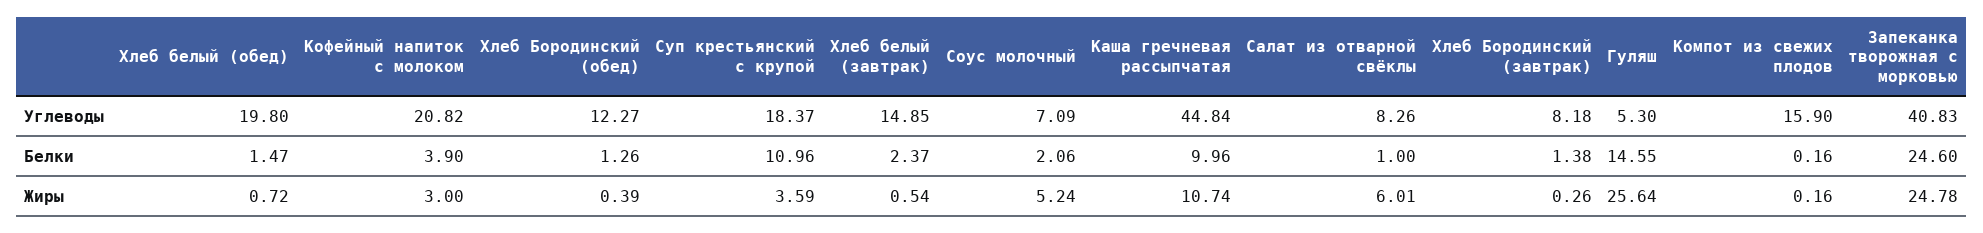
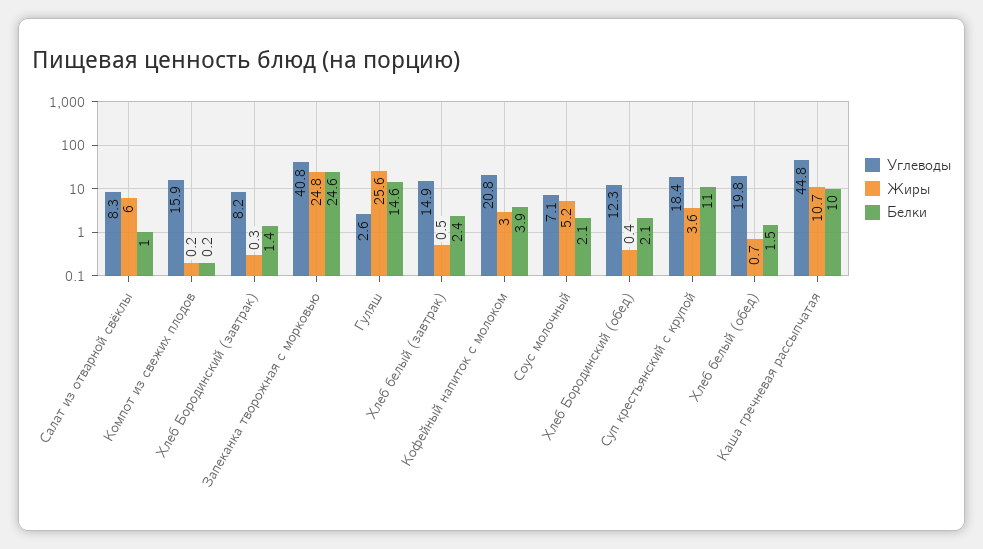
Углеводы, Гуляш: 5.3 -> 2.6
Белки, Хлеб Бородинский (обед): 1.26 -> 2.1

